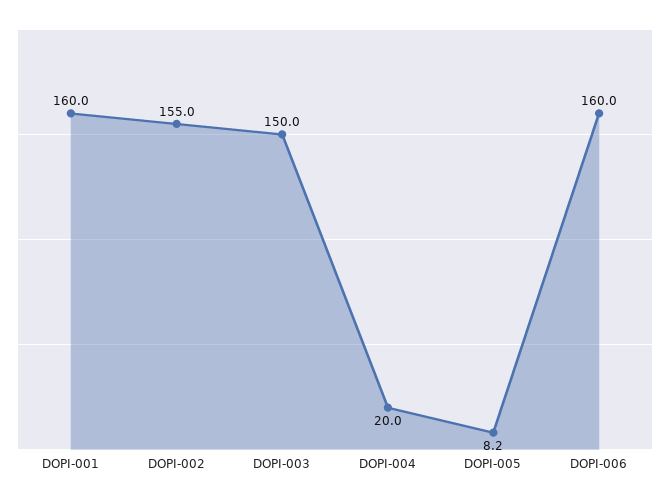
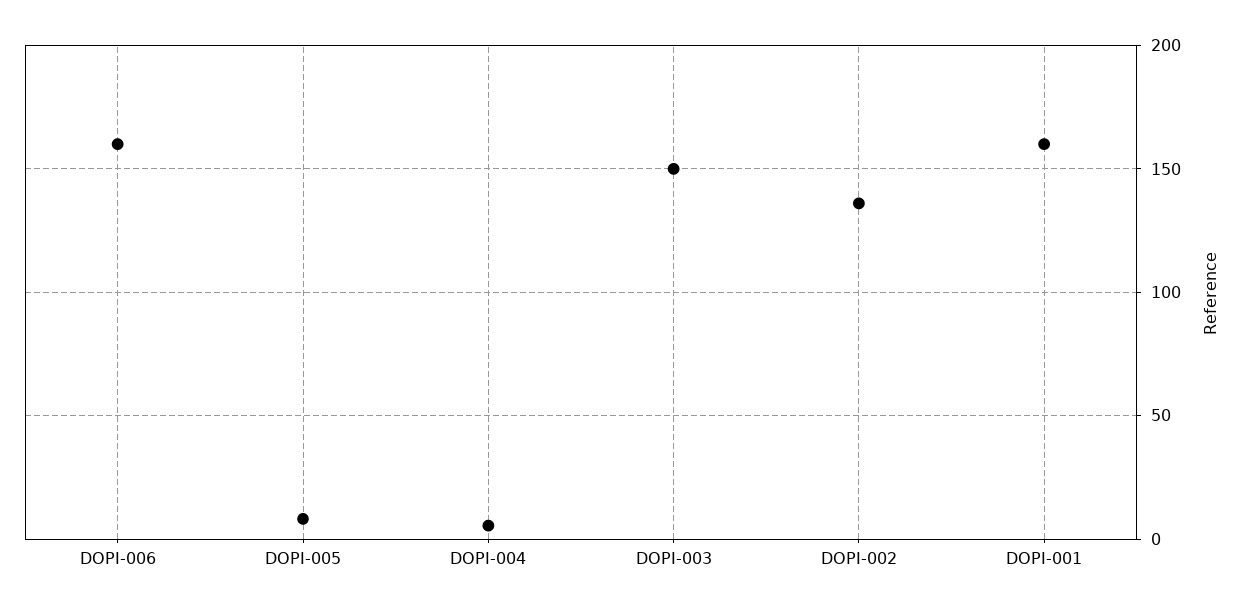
DOPI-002: 155 -> 135
DOPI-004: 20 -> 5

